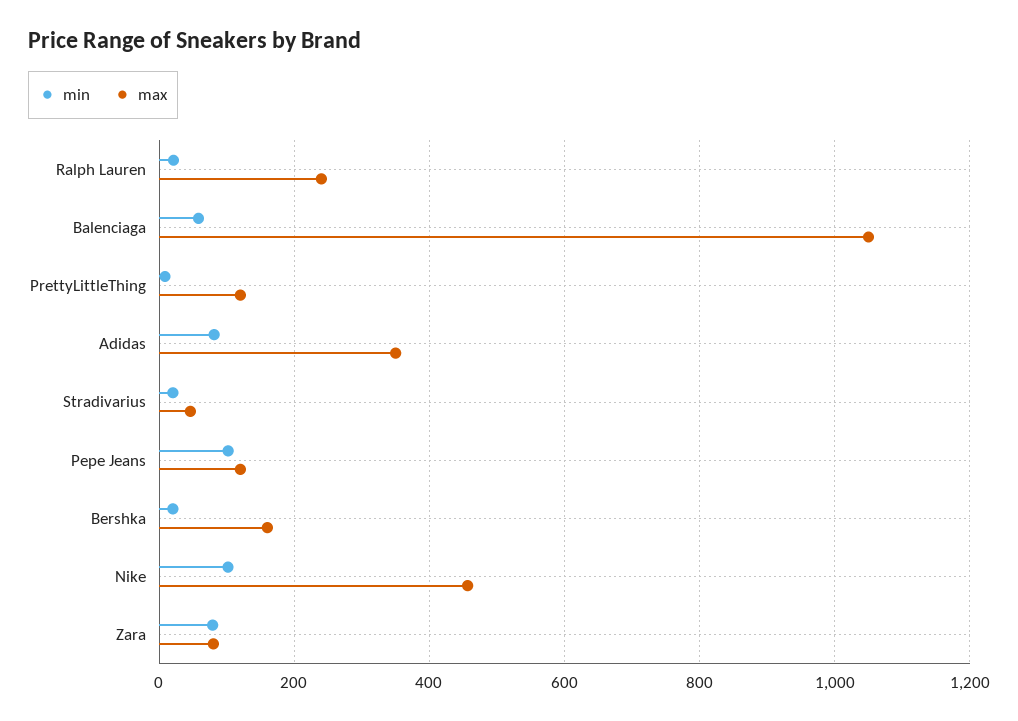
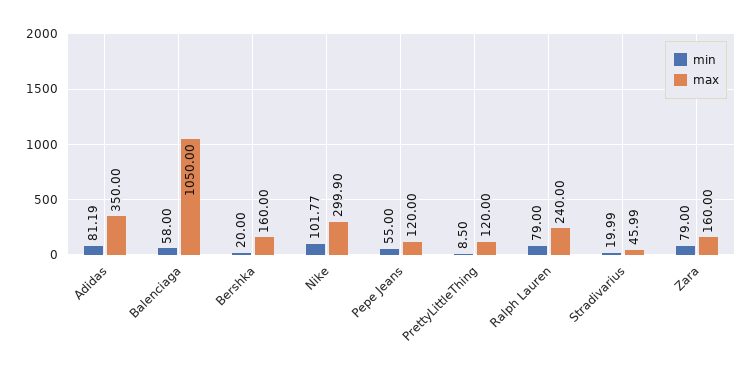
min, Ralph Lauren: 20 -> 79
min, Pepe Jeans: 100 -> 55
max, Nike: 460 -> 299.9
max, Zara: 80 -> 160

